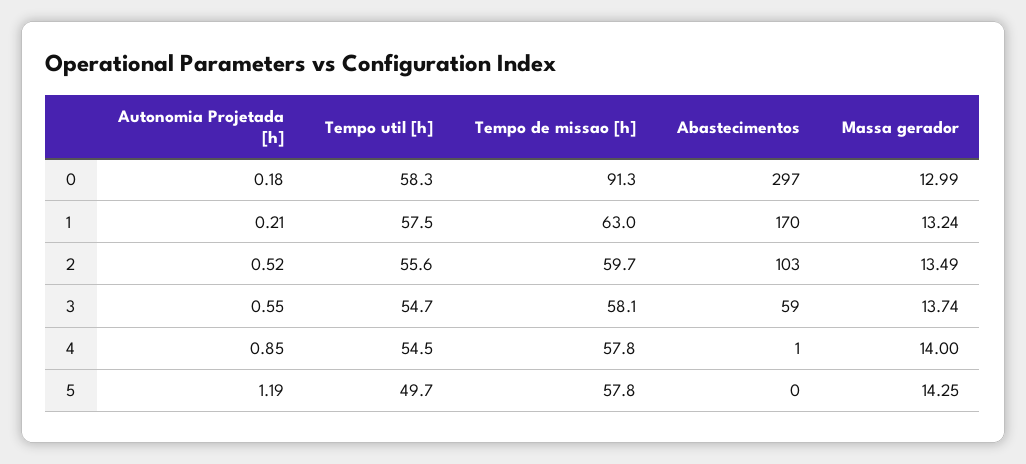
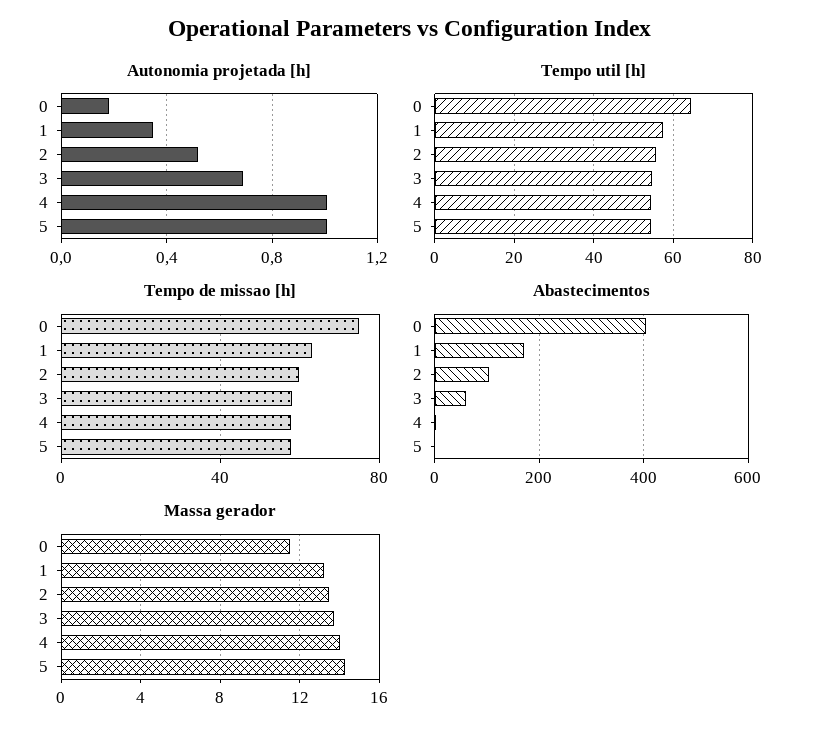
Tempo util [h], 0: 58.3 -> 64
Tempo de missao [h], 0: 91.3 -> 75
Abastecimentos, 0: 297 -> 400
Massa gerador, 0: 12.99 -> 11.5
Autonomia Projetada [h], 1: 0.21 -> 0.35
Autonomia Projetada [h], 3: 0.55 -> 0.7
Autonomia Projetada [h], 4: 0.85 -> 1
Autonomia Projetada [h], 5: 1.19 -> 1
Tempo util [h], 5: 49.7 -> 54

